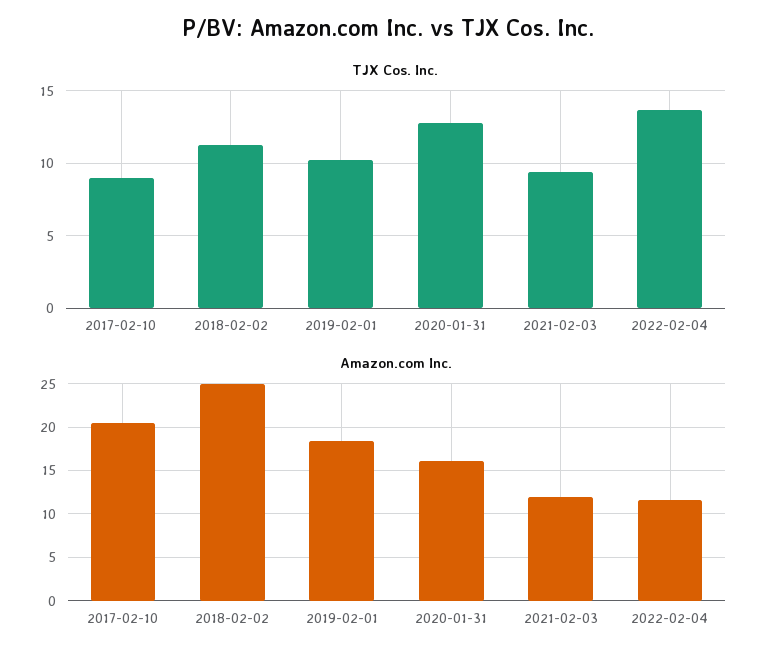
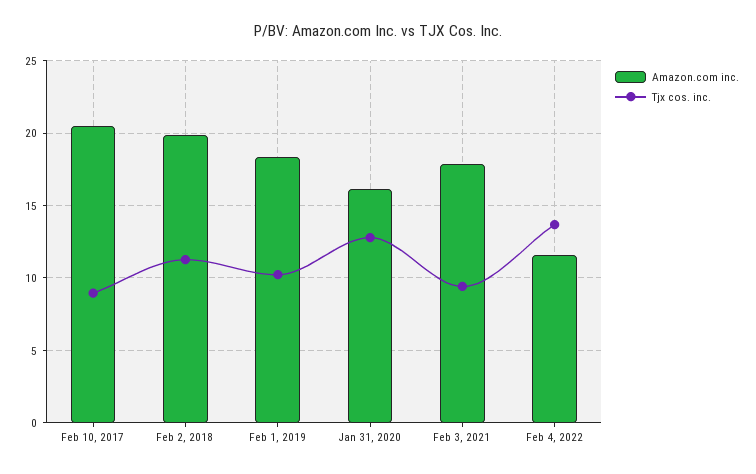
Amazon.com Inc., 2018-02-02: 25 -> 20
Amazon.com Inc., 2021-02-03: 12 -> 18

